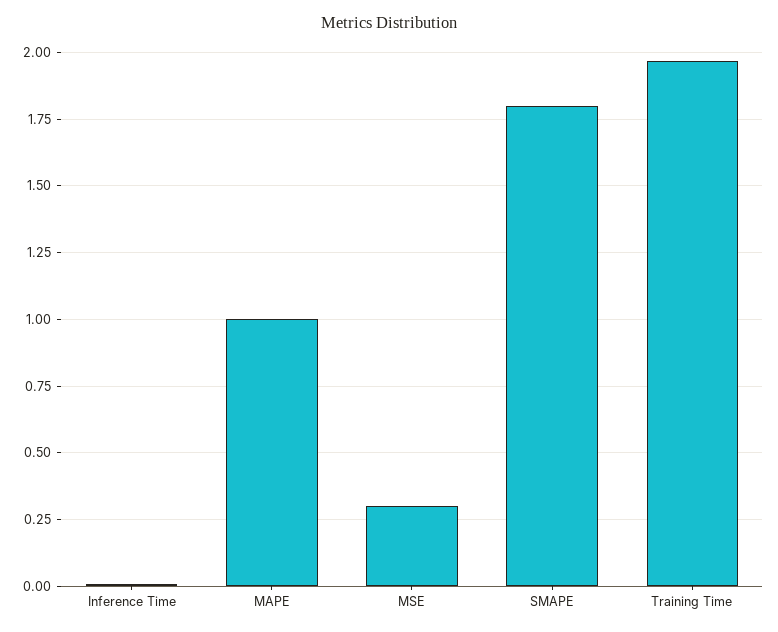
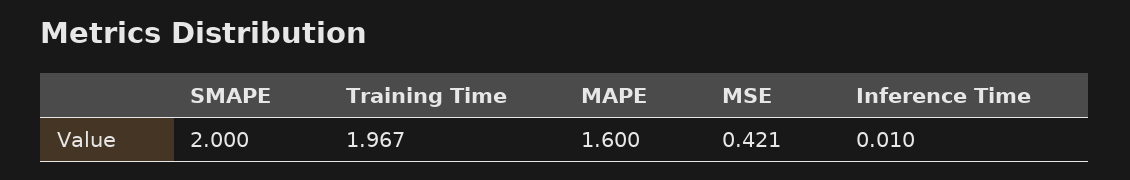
MAPE: 1 -> 1.6
MSE: 0.3 -> 0.421
SMAPE: 1.8 -> 2

